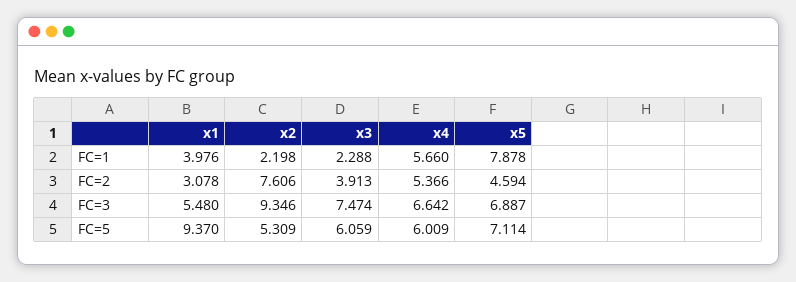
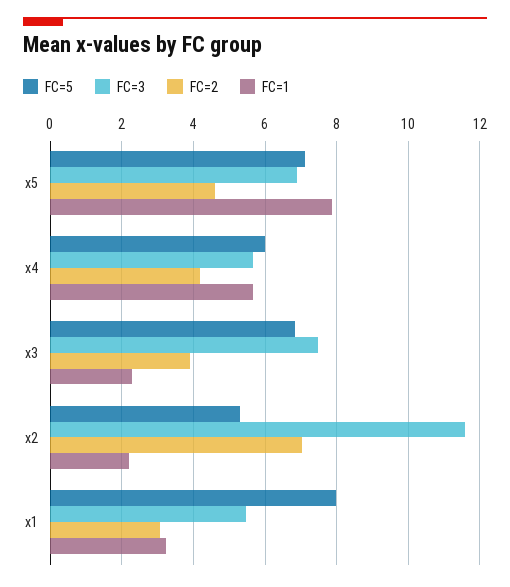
FC=1, x1: 3.976 -> 3.2
FC=2, x2: 7.606 -> 7
FC=2, x4: 5.366 -> 4.2
FC=3, x2: 9.346 -> 11.6
FC=3, x4: 6.642 -> 5.6
FC=5, x1: 9.37 -> 8
FC=5, x3: 6.059 -> 6.8

